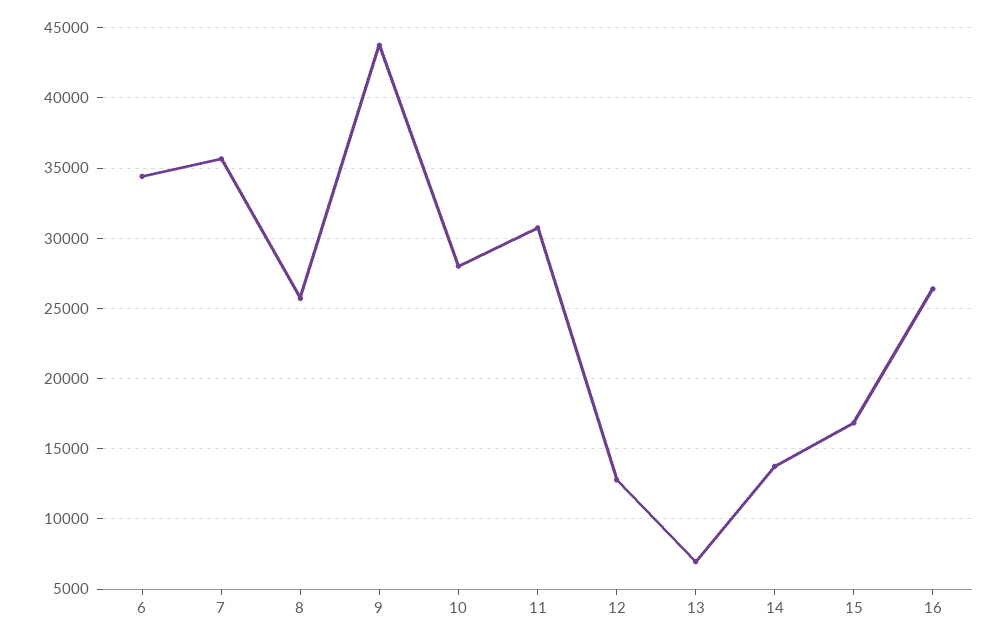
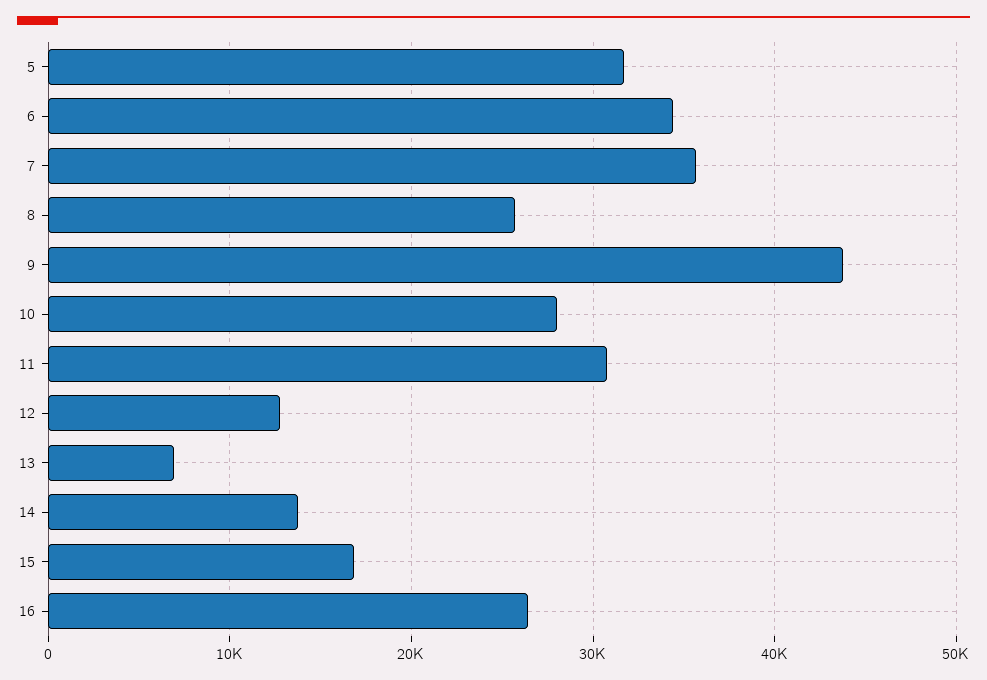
5: none -> 32000

